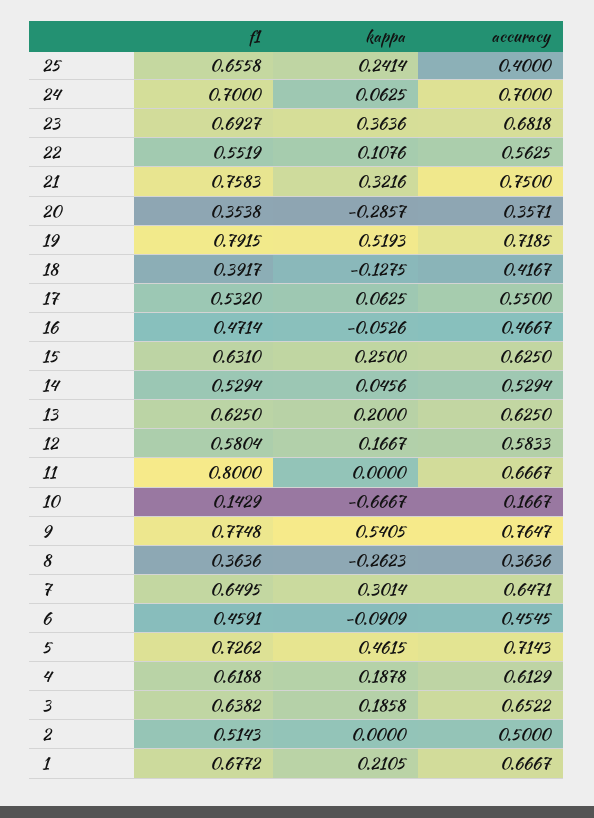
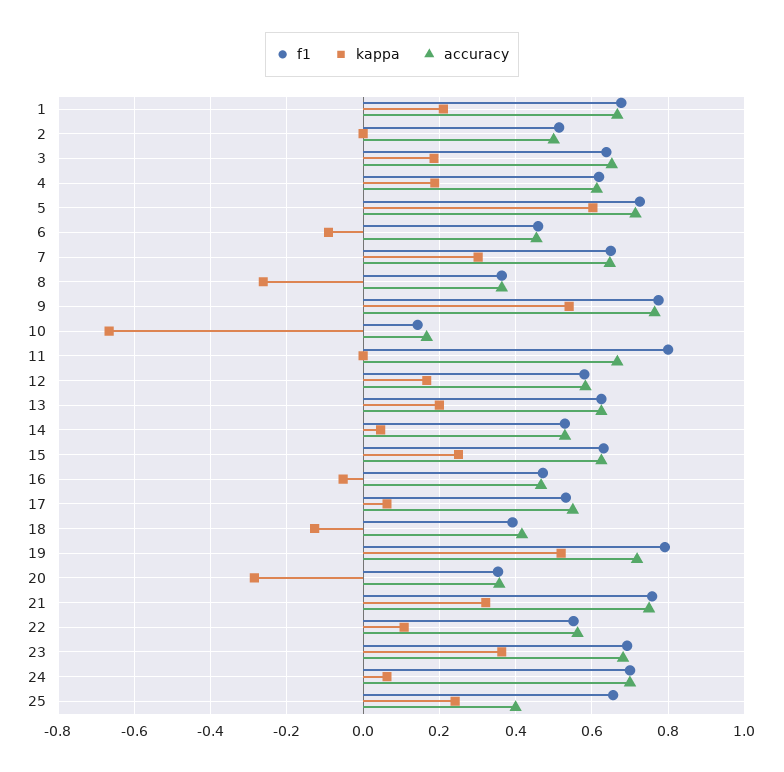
kappa, 5: 0.4615 -> 0.6

